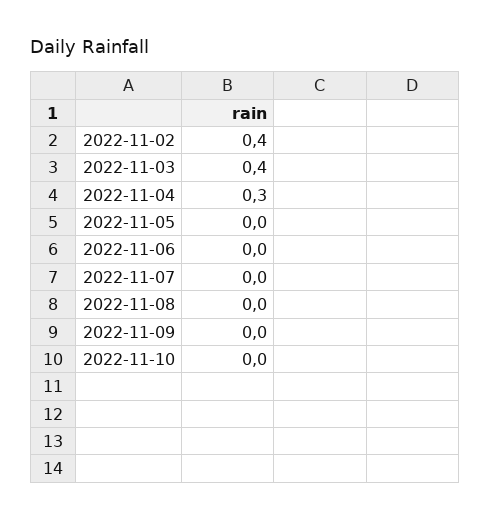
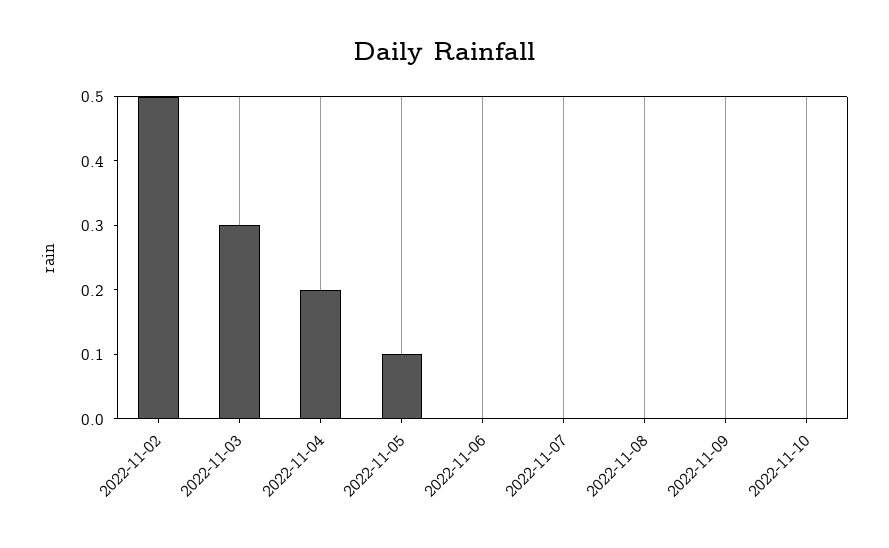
2022-11-02: 0.4 -> 0.5
2022-11-03: 0.4 -> 0.3
2022-11-04: 0.3 -> 0.2
2022-11-05: 0 -> 0.1

